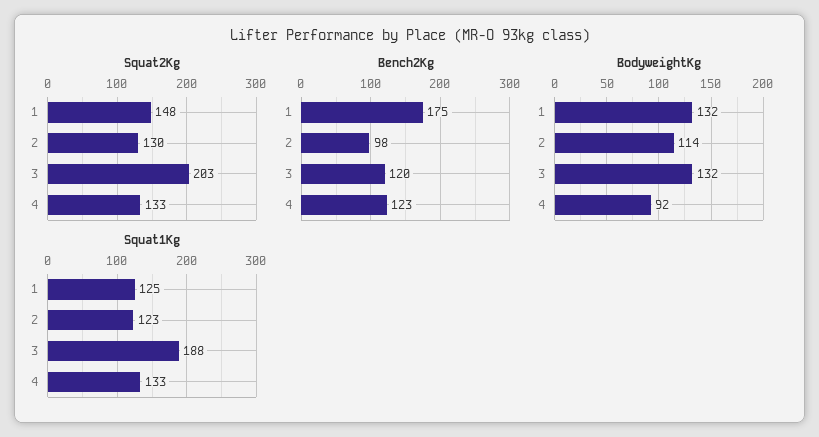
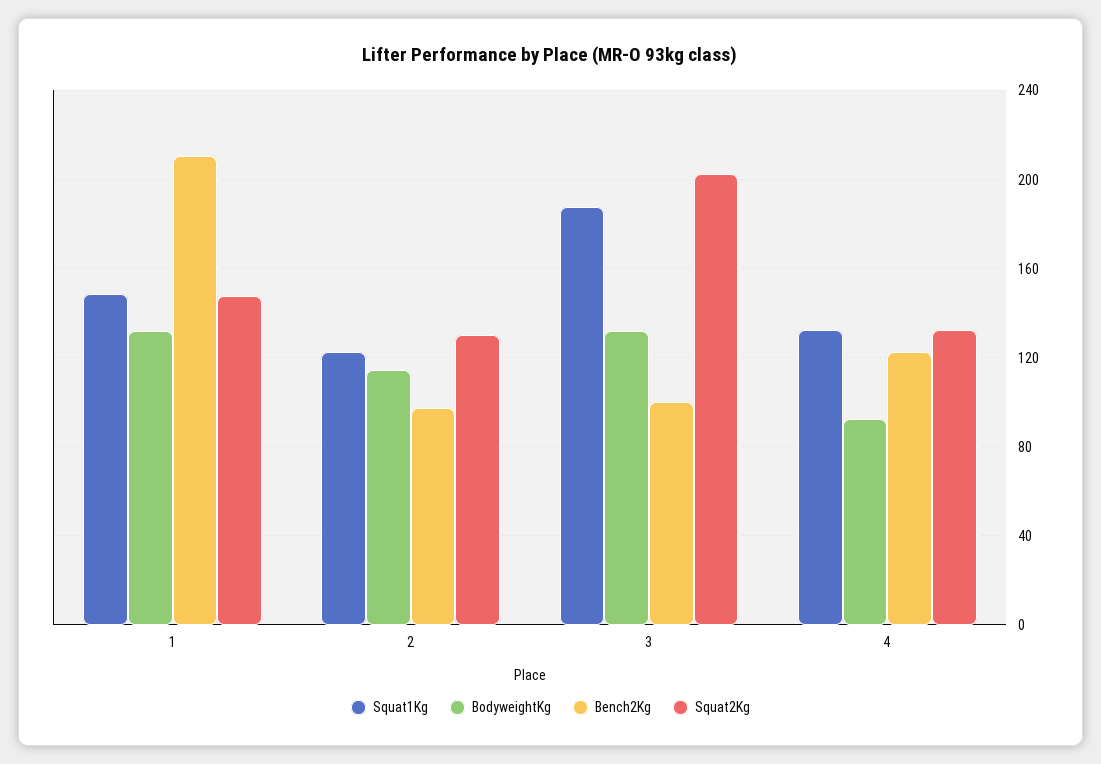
Bench2Kg, 1: 175 -> 210
Bench2Kg, 3: 120 -> 100
Squat1Kg, 1: 125 -> 150

